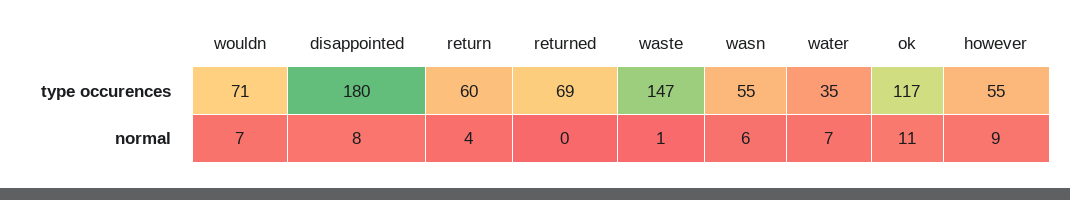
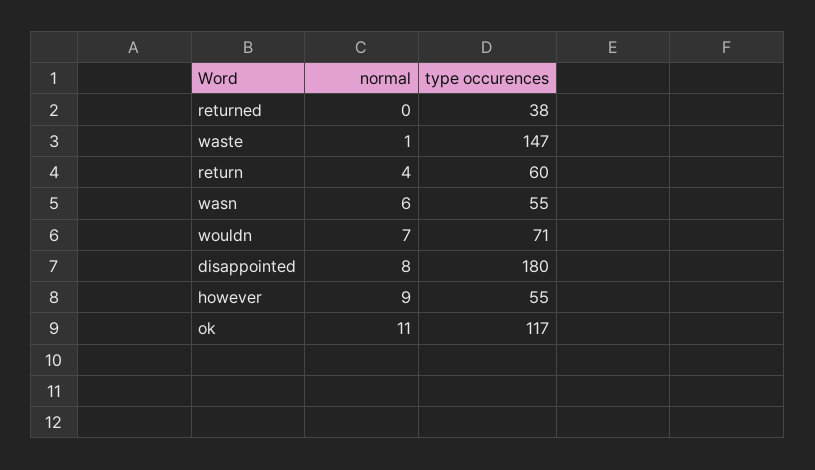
returned, type occurences: 69 -> 38
water, type occurences: 35 -> none
water, normal: 7 -> none

